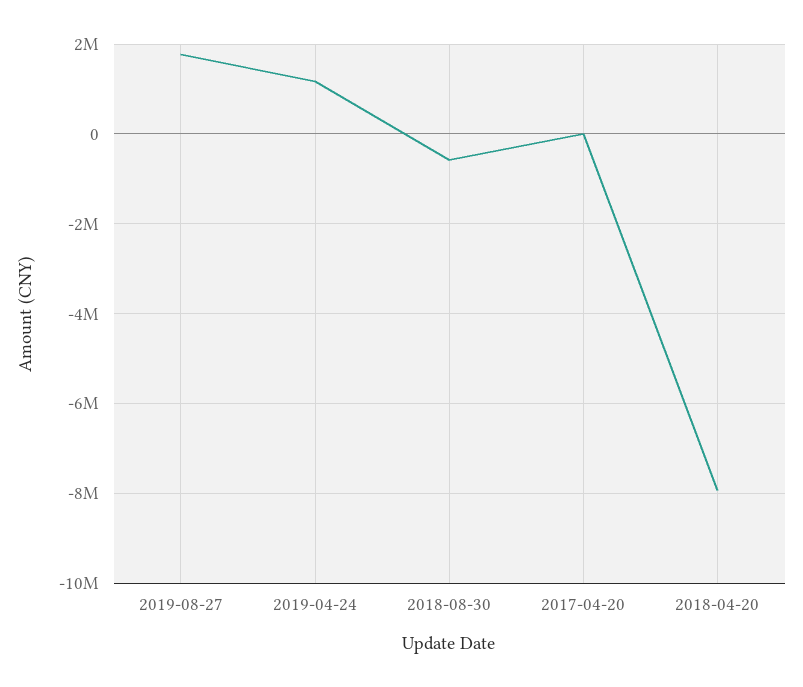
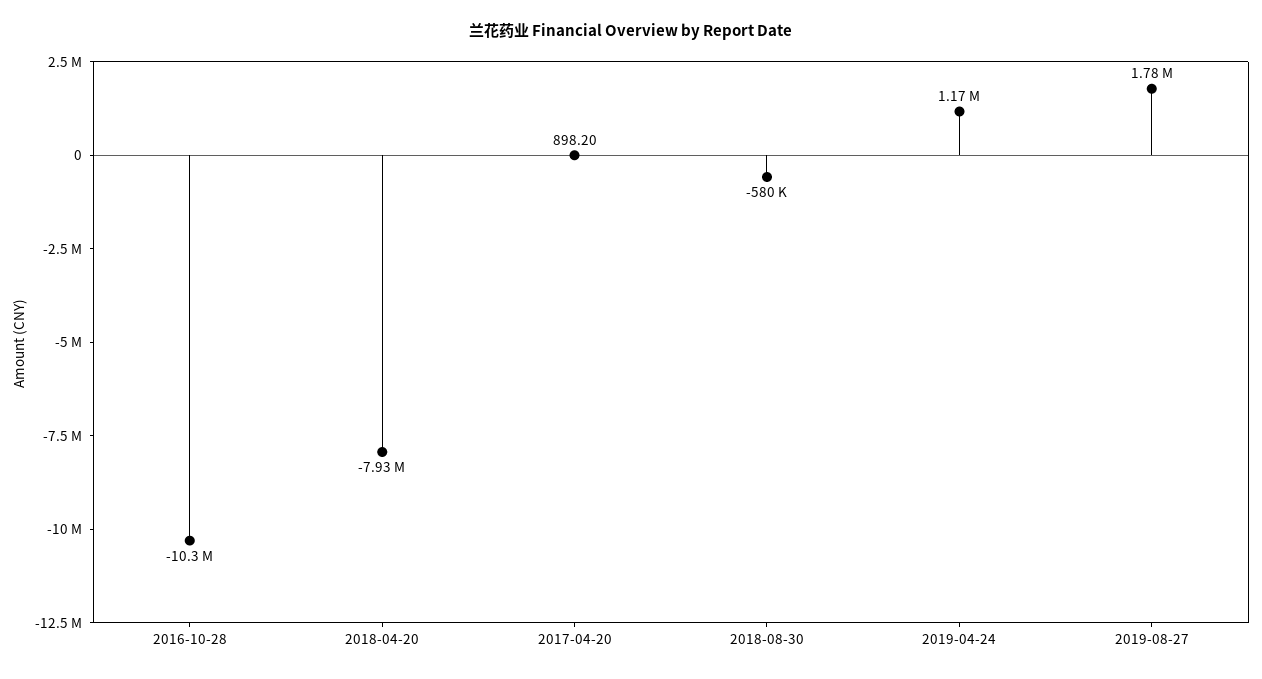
2016-10-28: none -> -10300000

